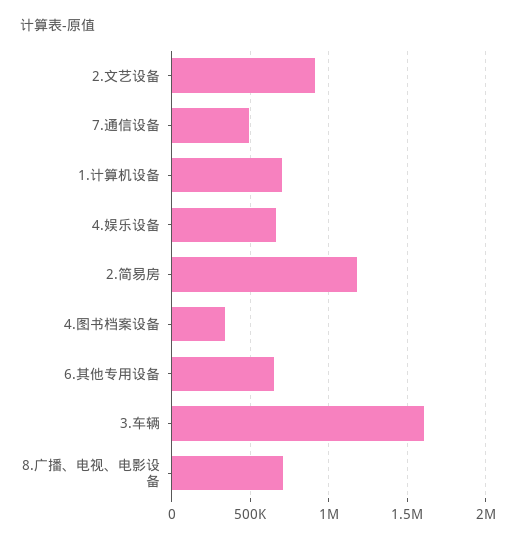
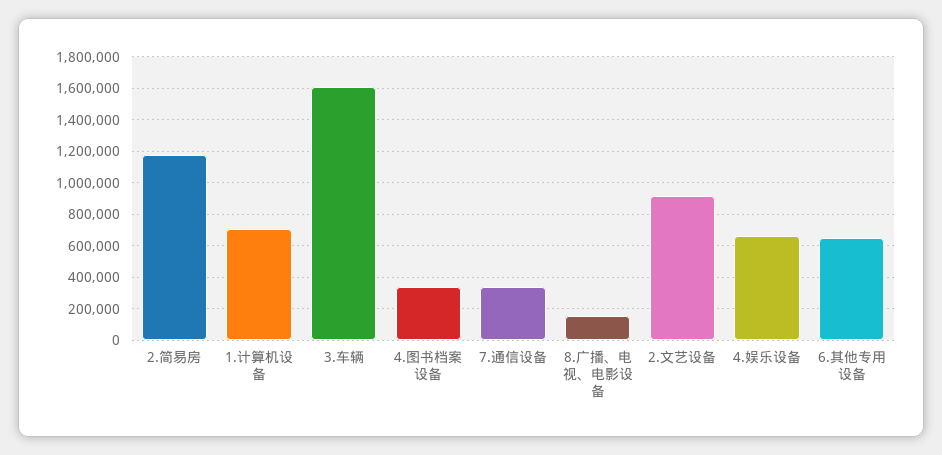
7.通信设备: 500000 -> 350000
8.广播、电视、电影设备: 700000 -> 150000

